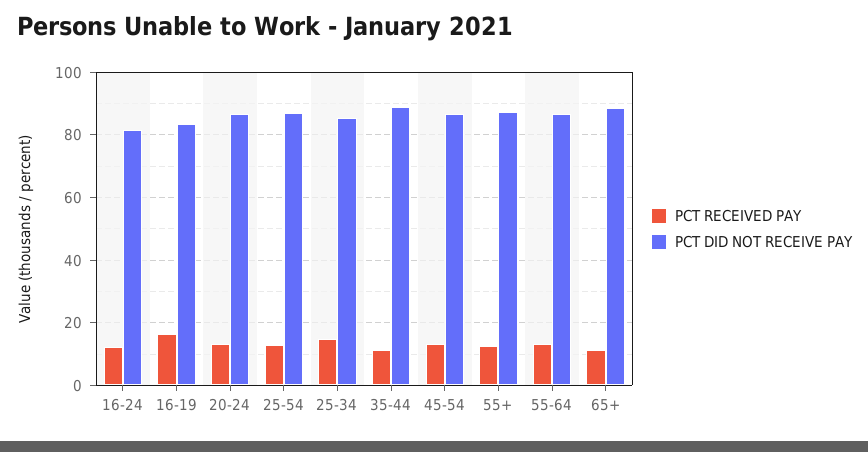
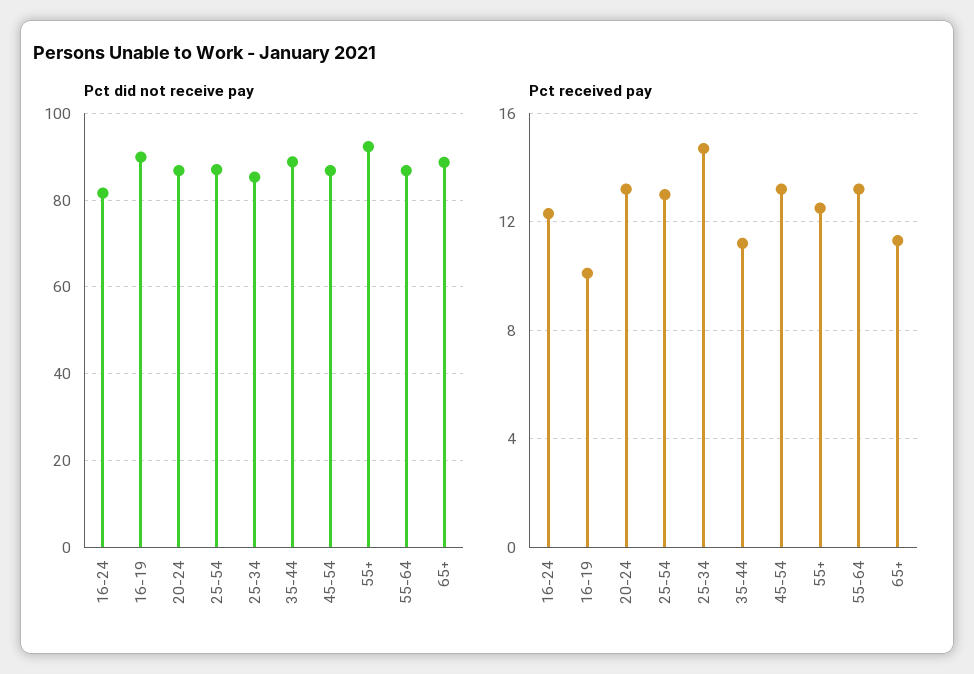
PCT RECEIVED PAY, 16-19: 16 -> 10
PCT DID NOT RECEIVE PAY, 16-19: 84 -> 90
PCT DID NOT RECEIVE PAY, 55+: 88 -> 92

